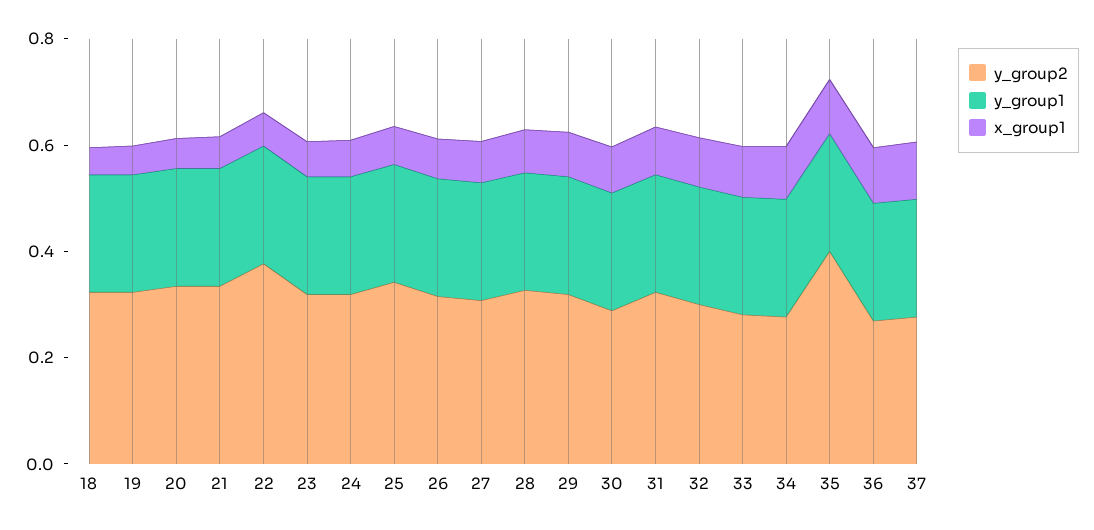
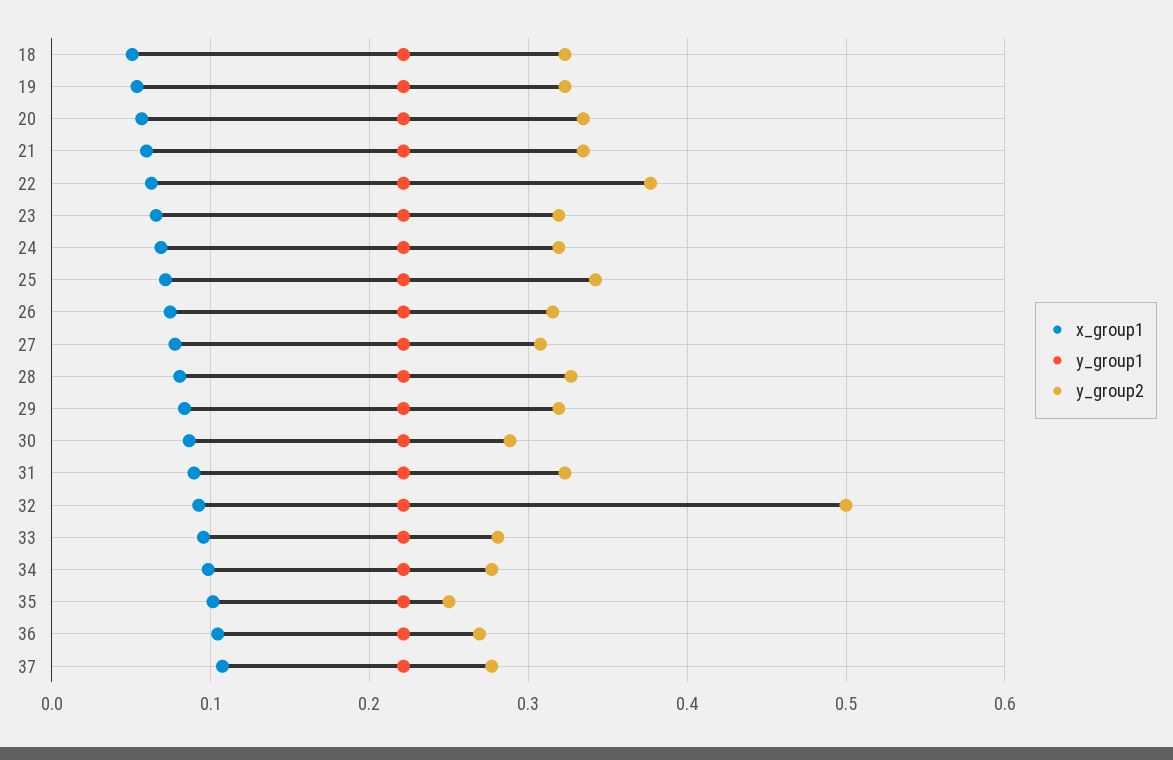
y_group2, 32: 0.3 -> 0.5
y_group2, 35: 0.4 -> 0.25

